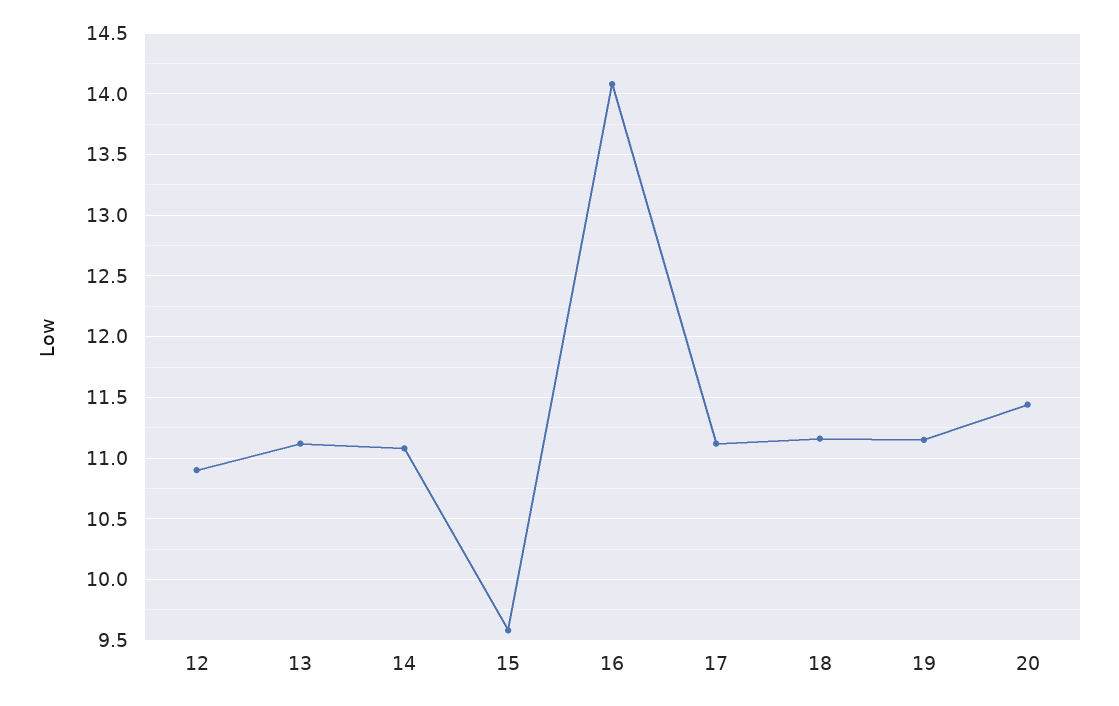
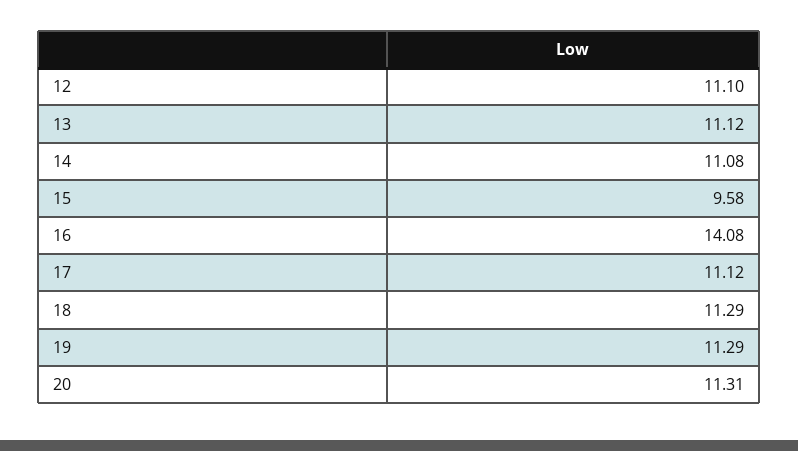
12: 10.9 -> 11.1
18: 11.15 -> 11.29
19: 11.15 -> 11.29
20: 11.45 -> 11.31

